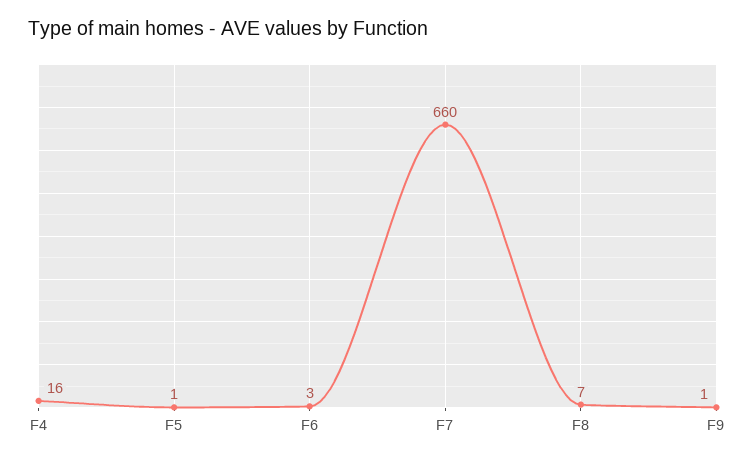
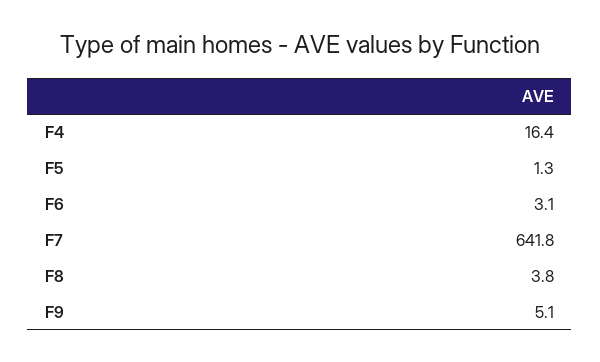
F7: 660 -> 641.8
F8: 7 -> 3.8
F9: 1 -> 5.1

